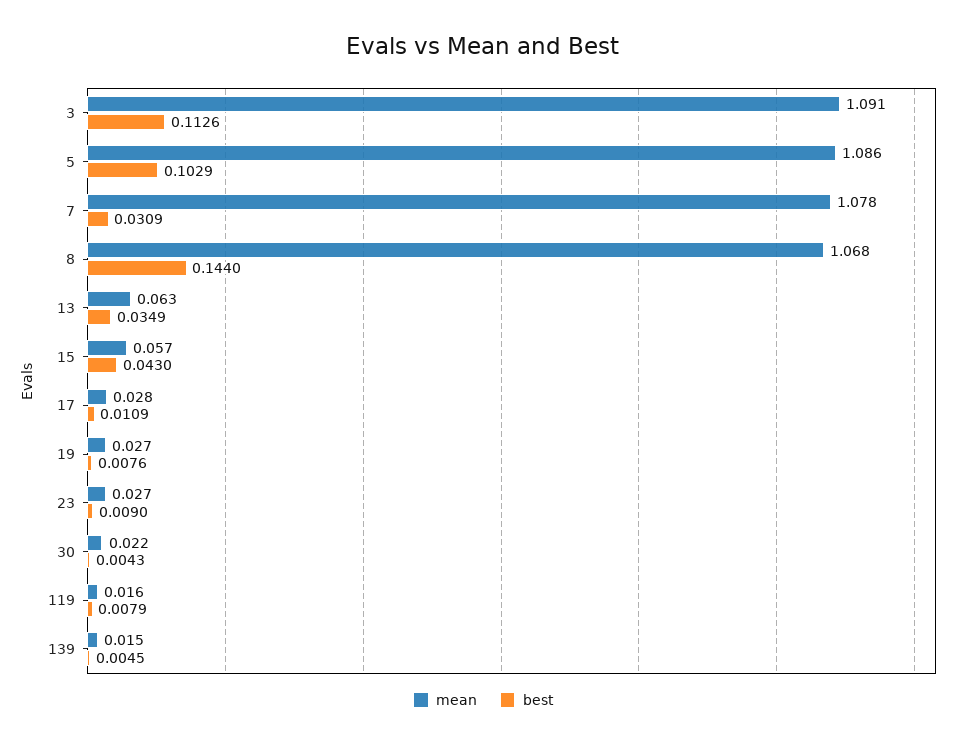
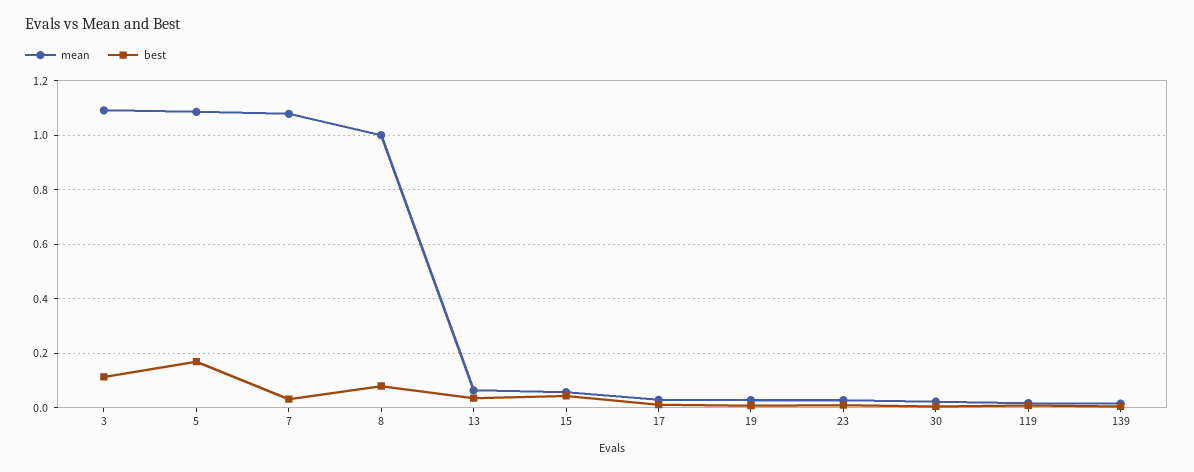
best, 5: 0.1029 -> 0.175
mean, 8: 1.068 -> 1
best, 8: 0.144 -> 0.075

